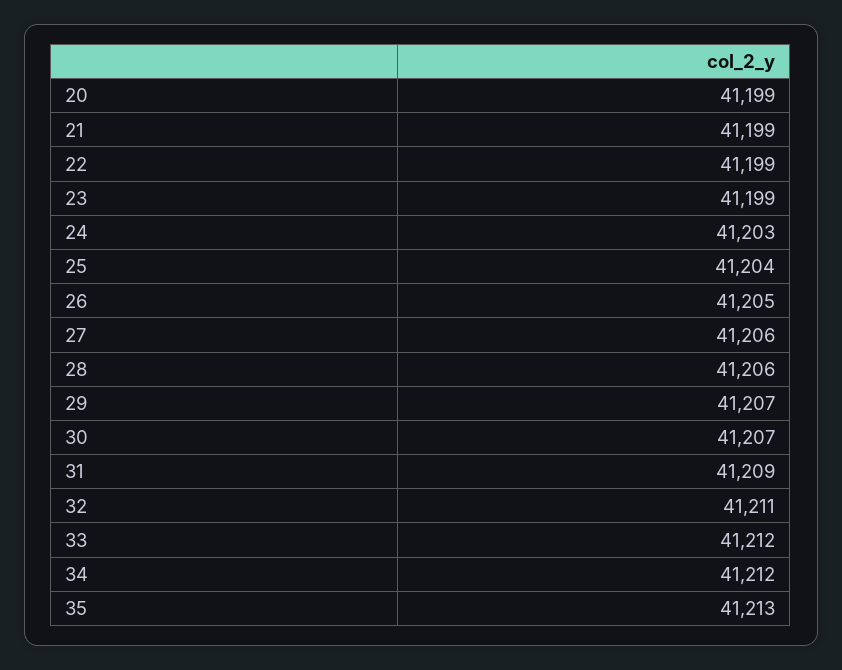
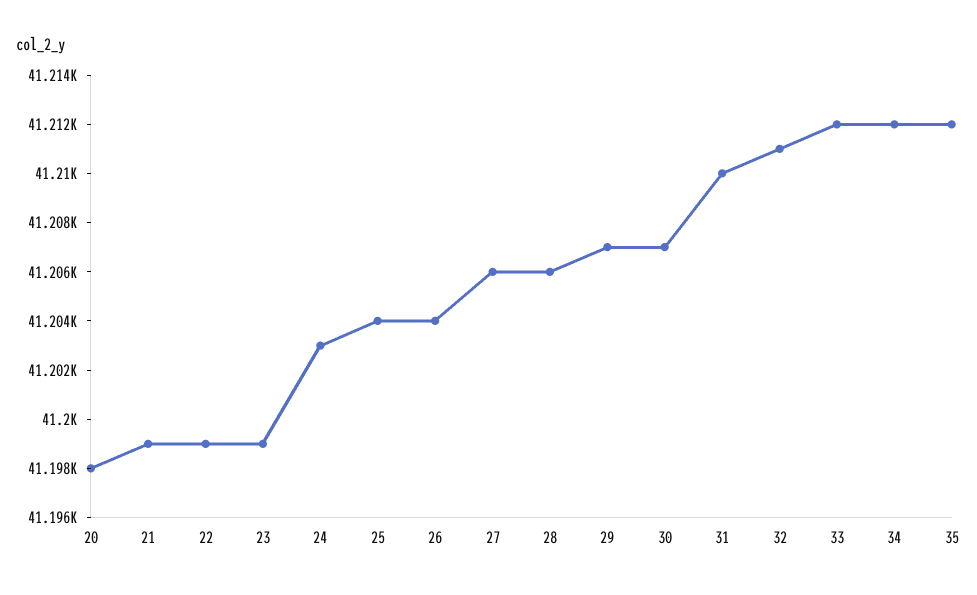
20: 41199 -> 41198
26: 41205 -> 41204
31: 41209 -> 41210
35: 41213 -> 41212

